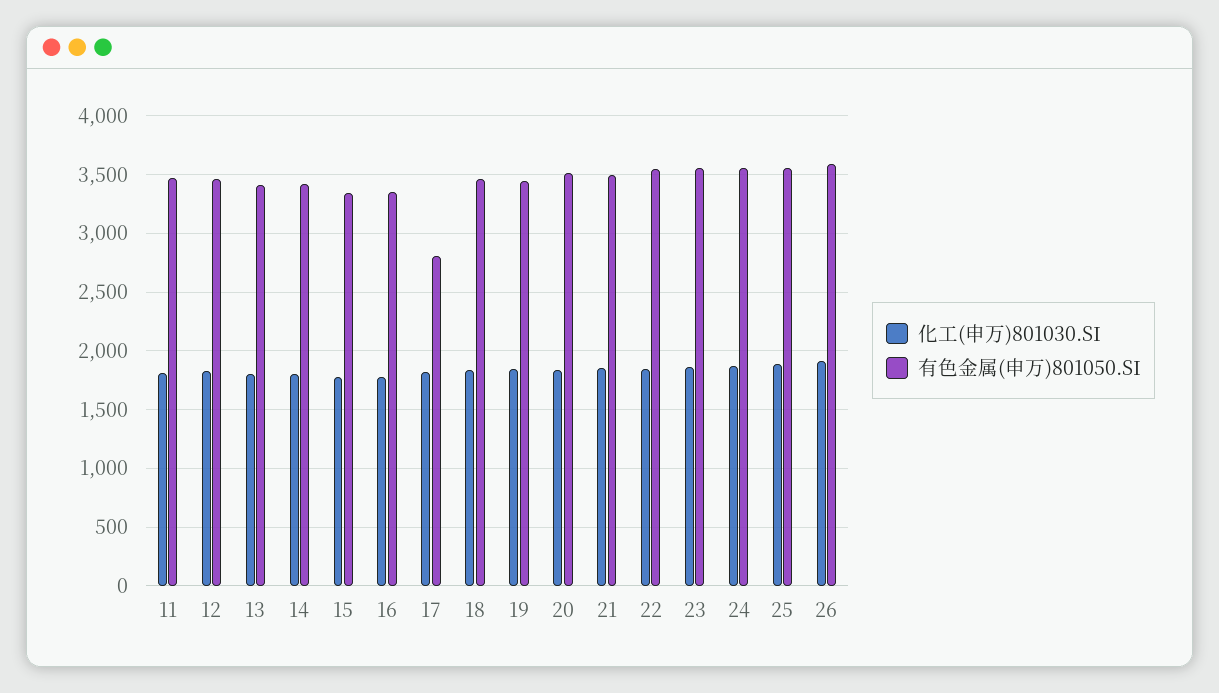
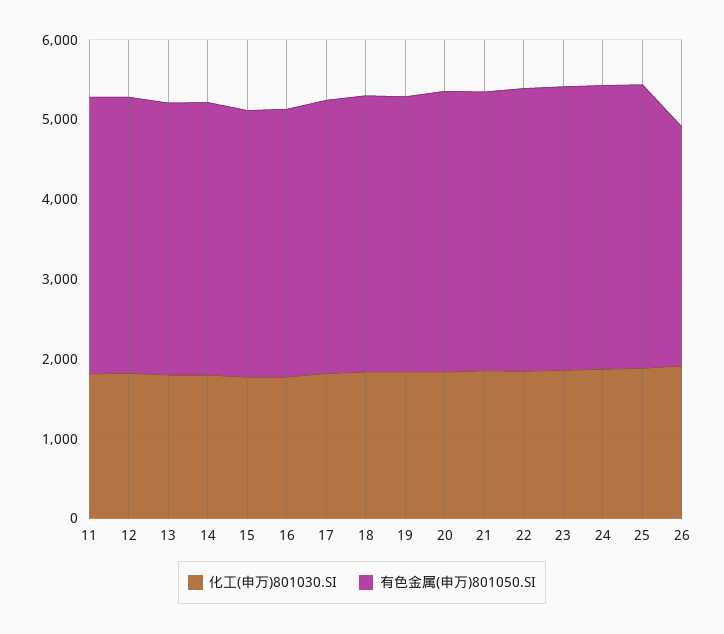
有色金属(申万)801050.SI, 17: 2800 -> 3400
有色金属(申万)801050.SI, 26: 3600 -> 3000

